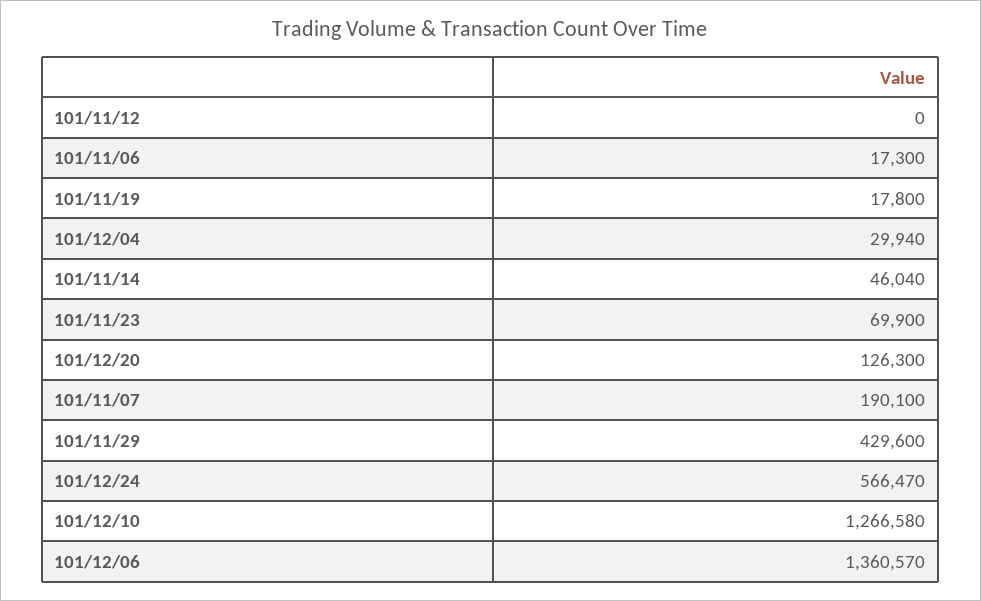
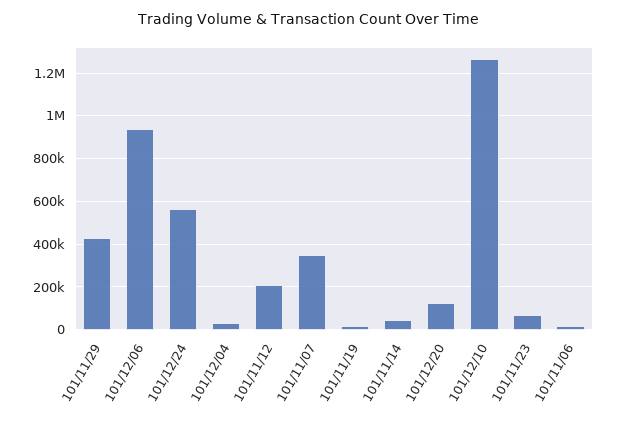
101/11/12: 0 -> 200000
101/11/07: 190100 -> 350000
101/12/06: 1360570 -> 950000

